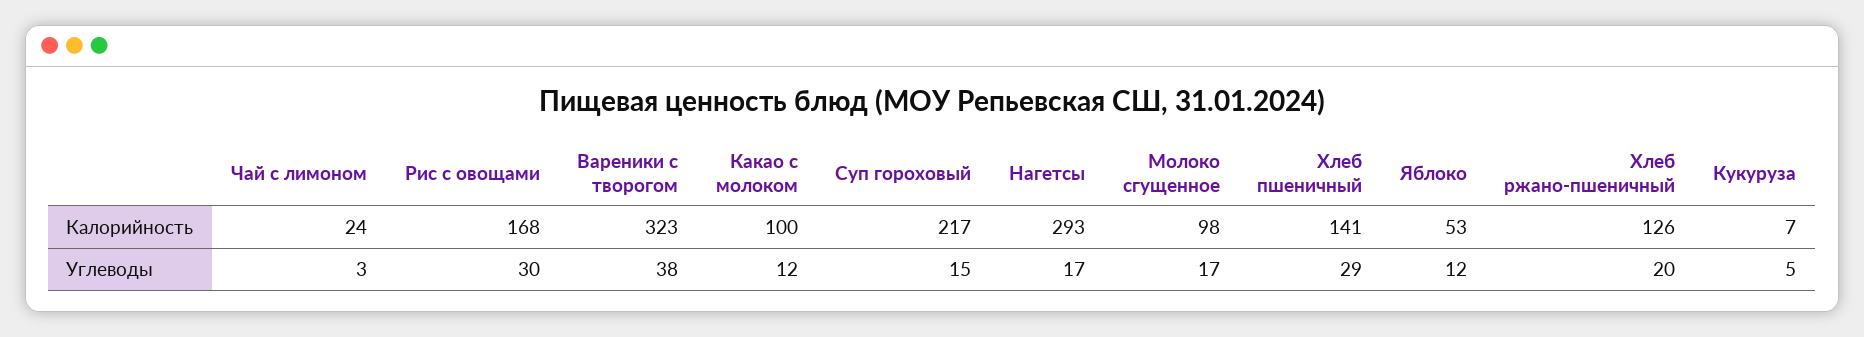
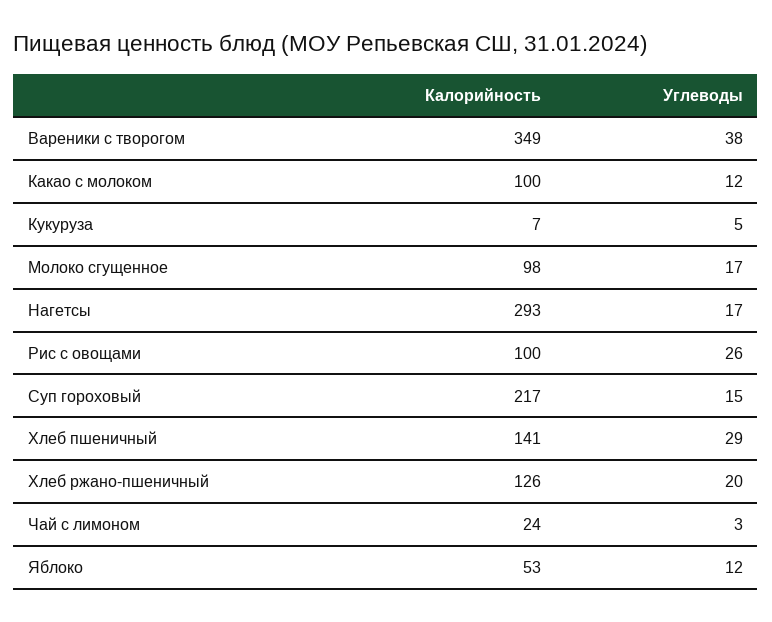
Рис с овощами, Калорийность: 168 -> 100
Вареники с творогом, Калорийность: 323 -> 349
Рис с овощами, Углеводы: 30 -> 26

